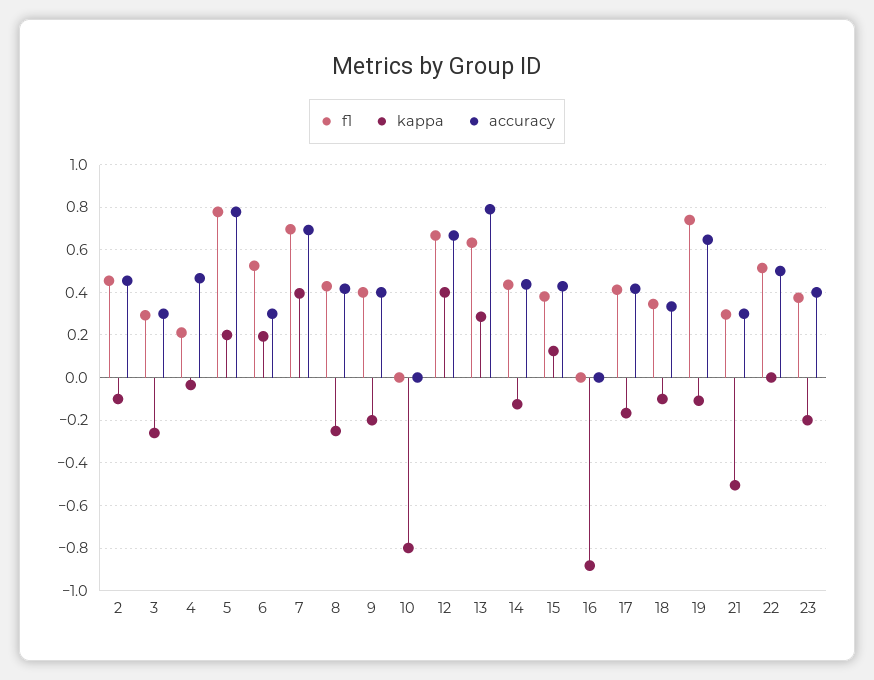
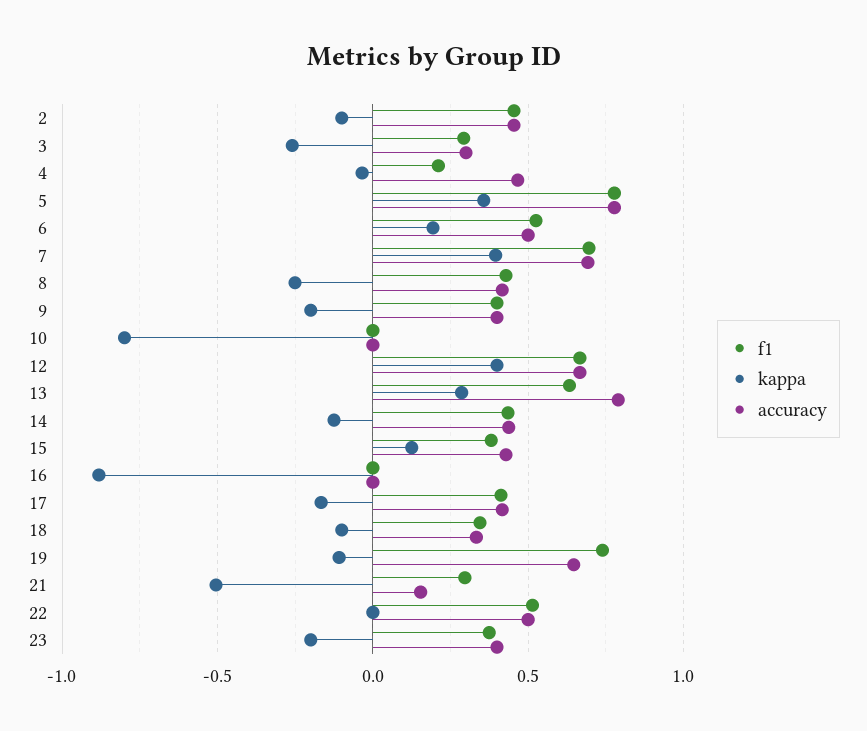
kappa, 5: 0.2 -> 0.35
accuracy, 6: 0.3 -> 0.5
accuracy, 21: 0.3 -> 0.15

